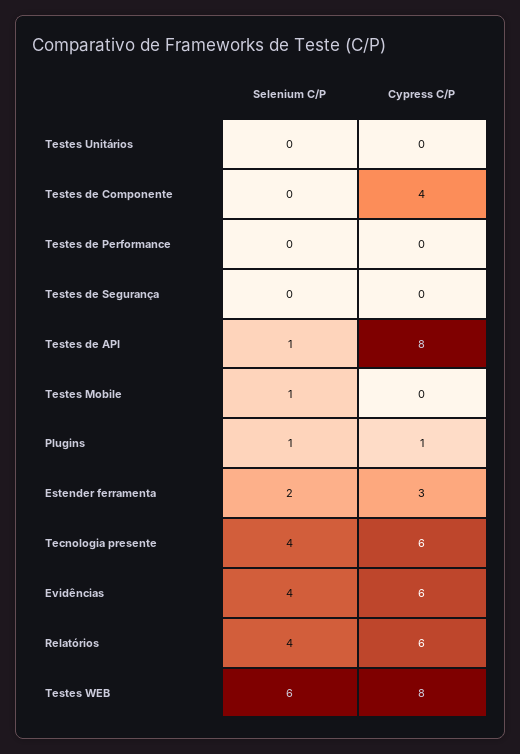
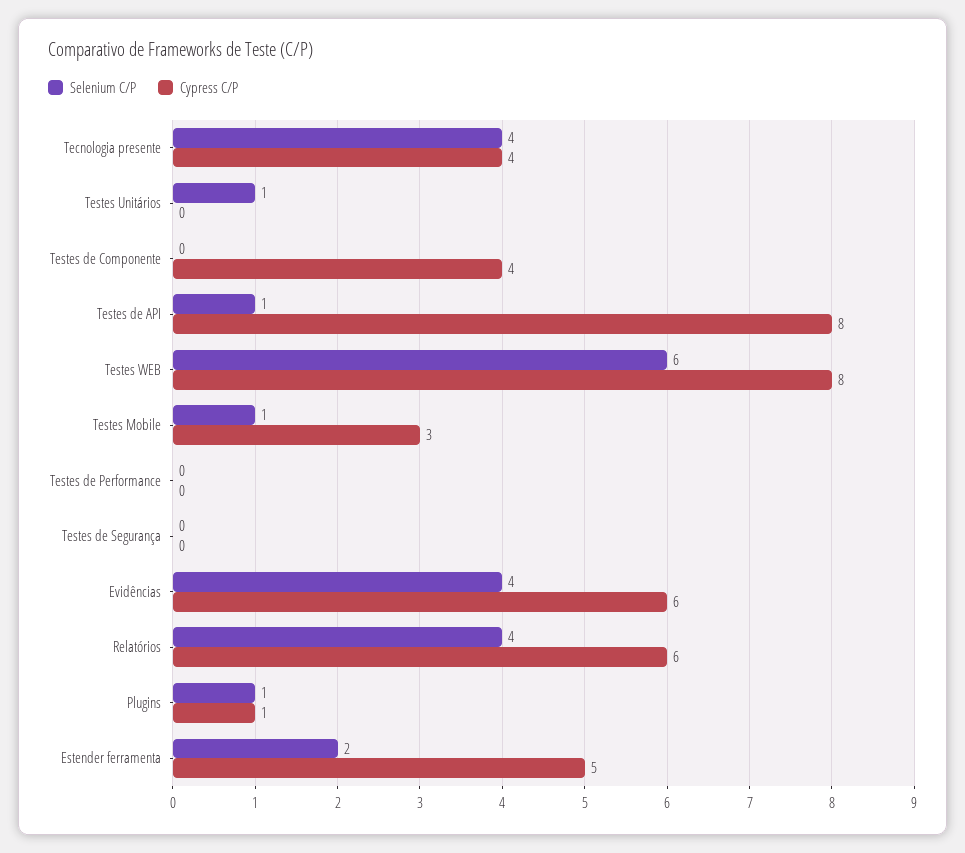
Selenium C/P, Testes Unitários: 0 -> 1
Cypress C/P, Testes Mobile: 0 -> 3
Cypress C/P, Estender ferramenta: 3 -> 5
Cypress C/P, Tecnologia presente: 6 -> 4

